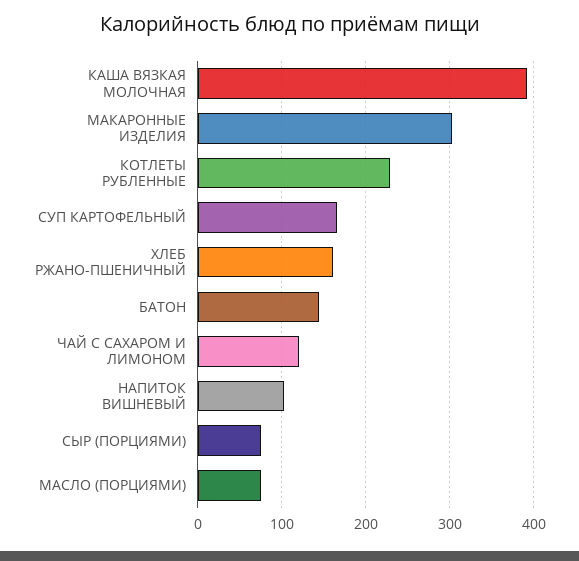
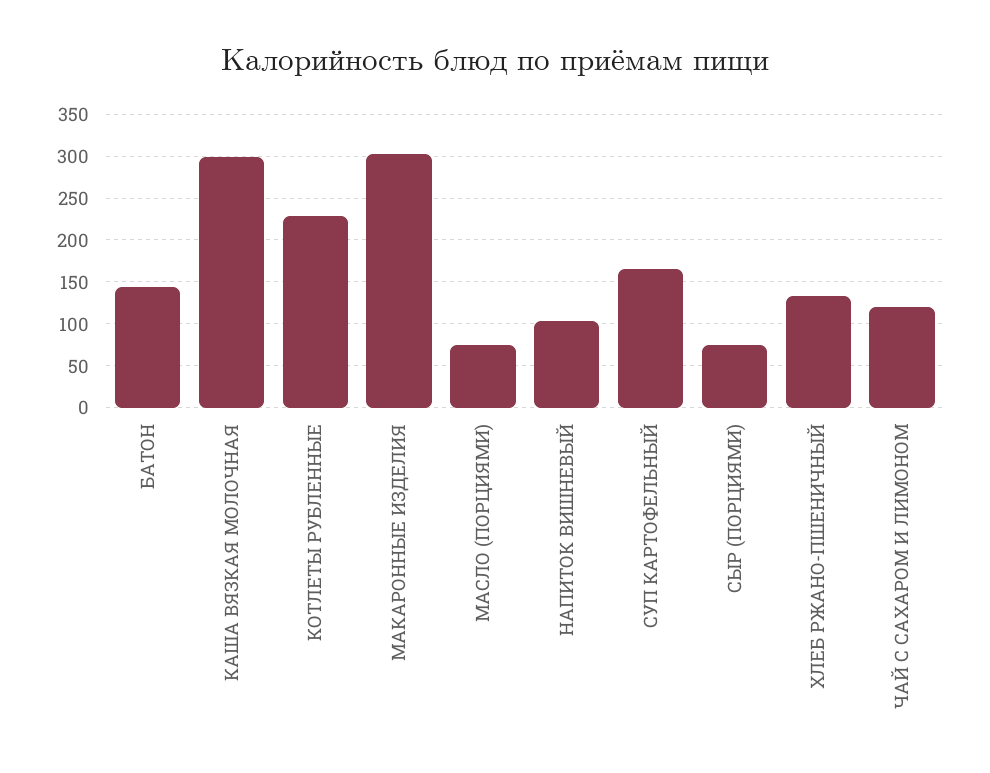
КАША ВЯЗКАЯ МОЛОЧНАЯ: 390 -> 300
ХЛЕБ РЖАНО-ПШЕНИЧНЫЙ: 160 -> 130

